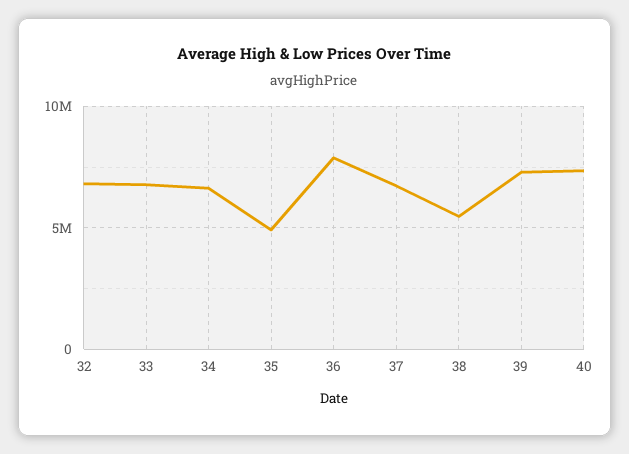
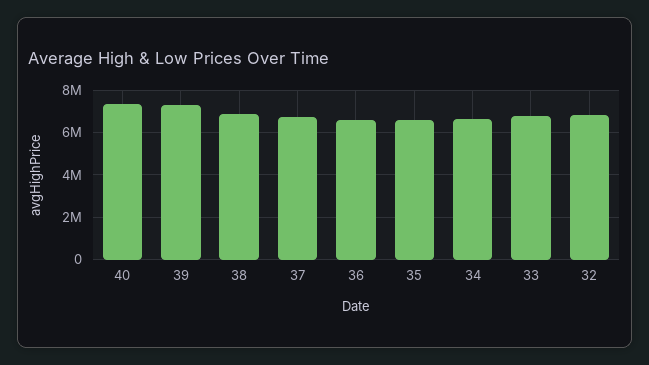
35: 5000000 -> 6500000
36: 8000000 -> 6500000
38: 5500000 -> 7000000

